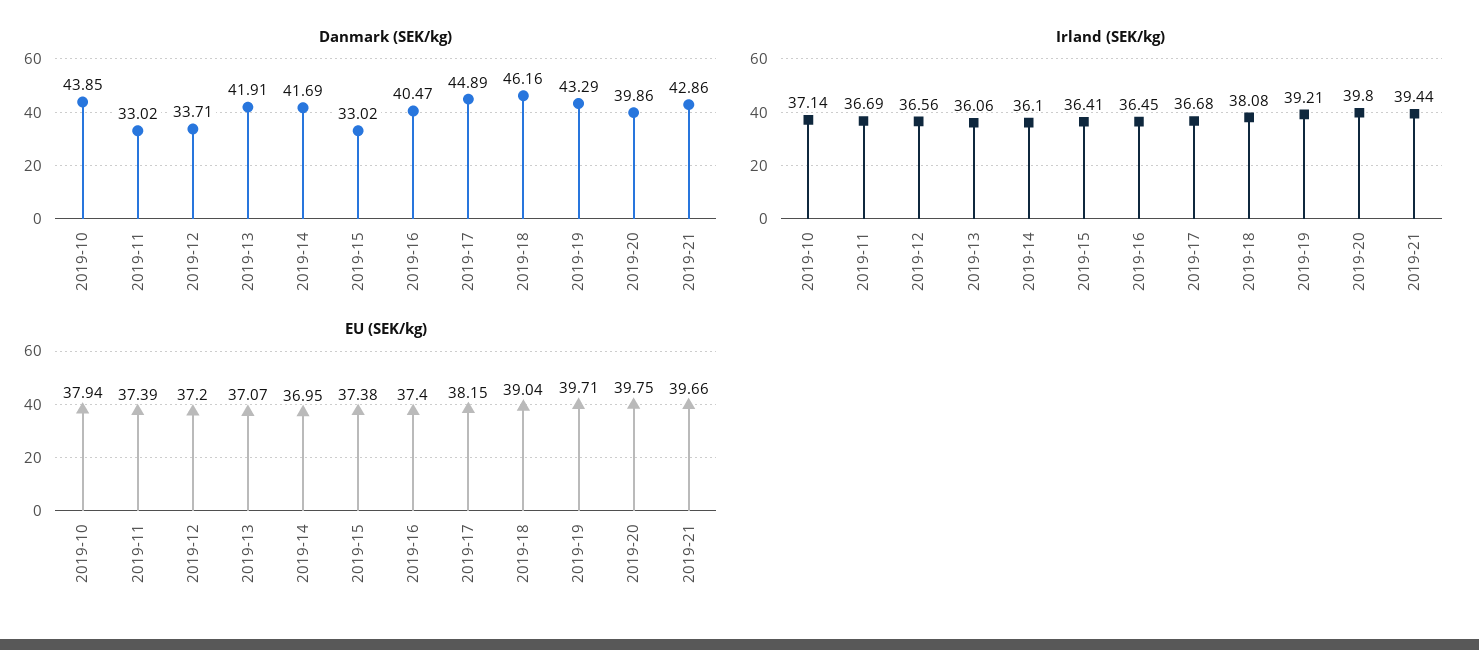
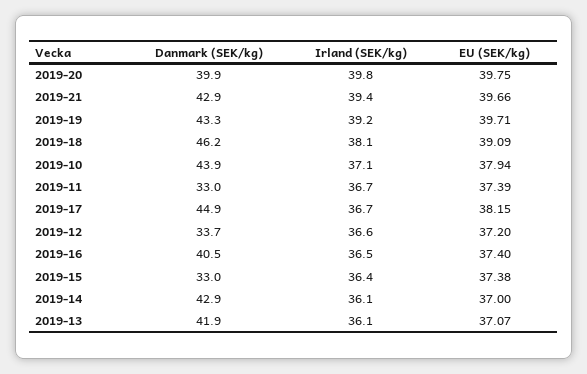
Danmark (SEK/kg), 2019-14: 41.69 -> 42.9
EU (SEK/kg), 2019-14: 36.95 -> 37
EU (SEK/kg), 2019-18: 39.04 -> 39.09

